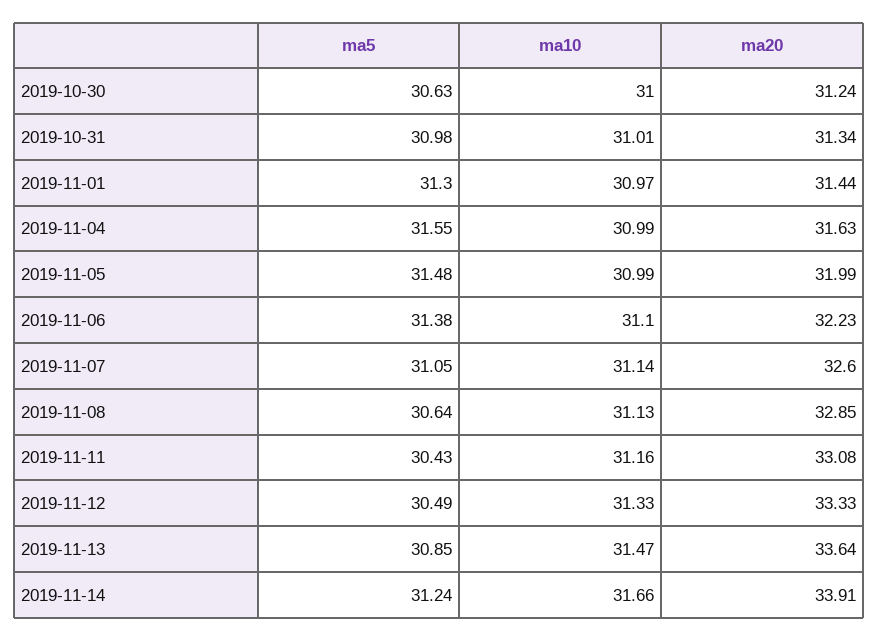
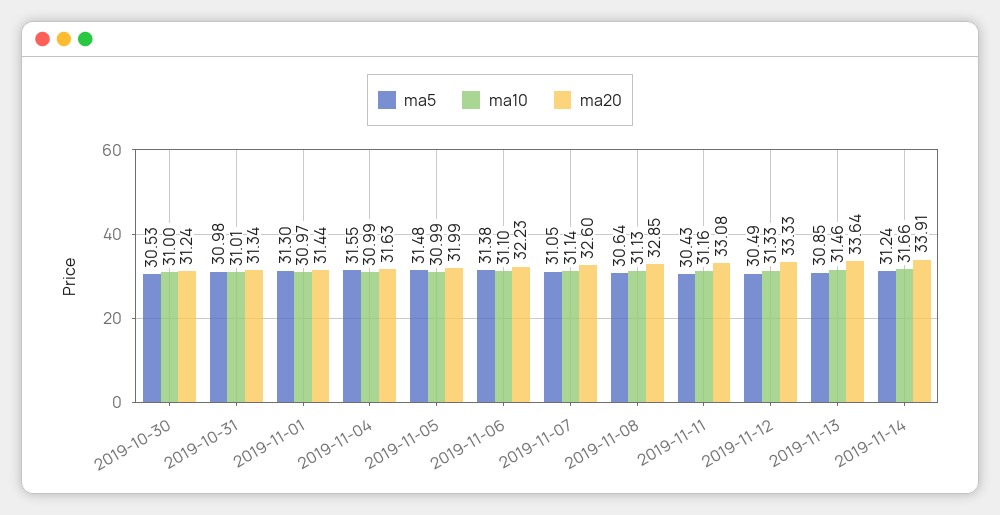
ma5, 2019-10-30: 30.63 -> 30.53
ma10, 2019-11-13: 31.47 -> 31.46

